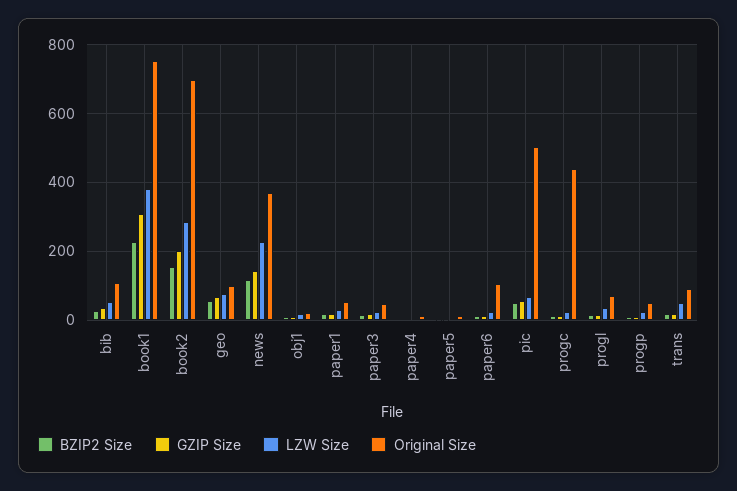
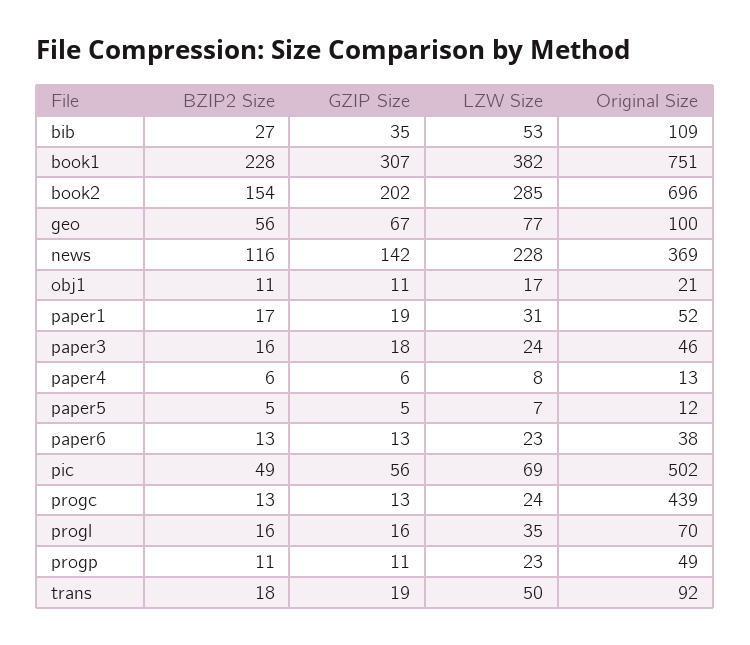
Original Size, paper6: 100 -> 38

